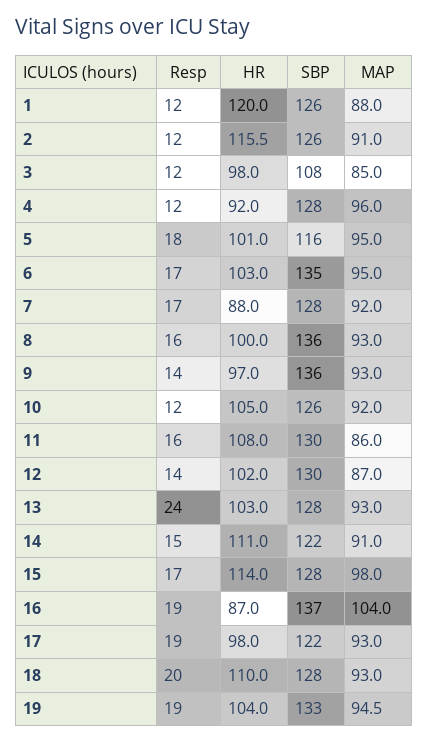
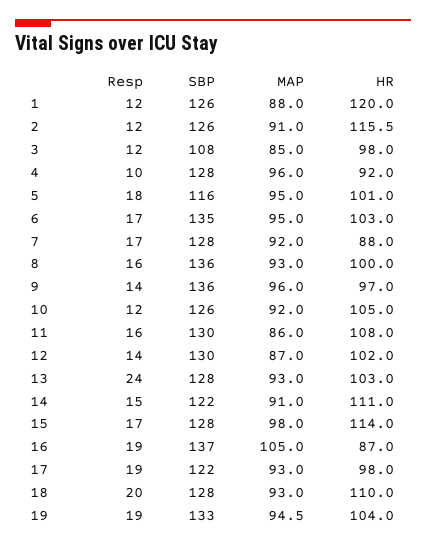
Resp, 4: 12 -> 10
MAP, 9: 93 -> 96
MAP, 16: 104 -> 105

